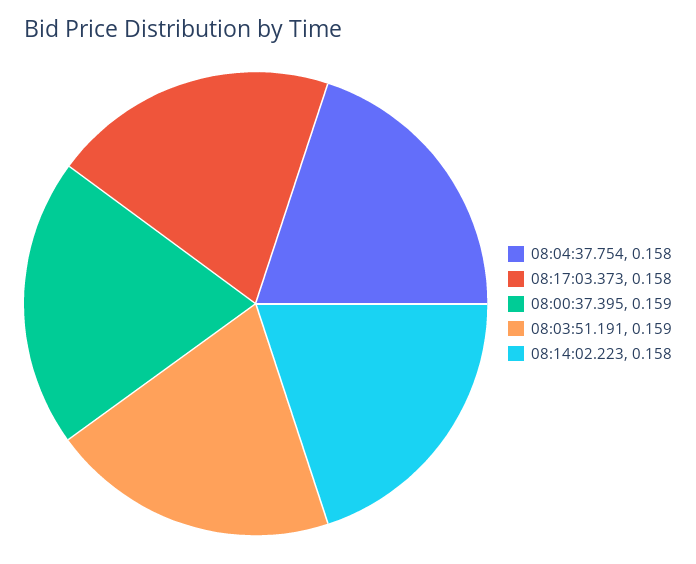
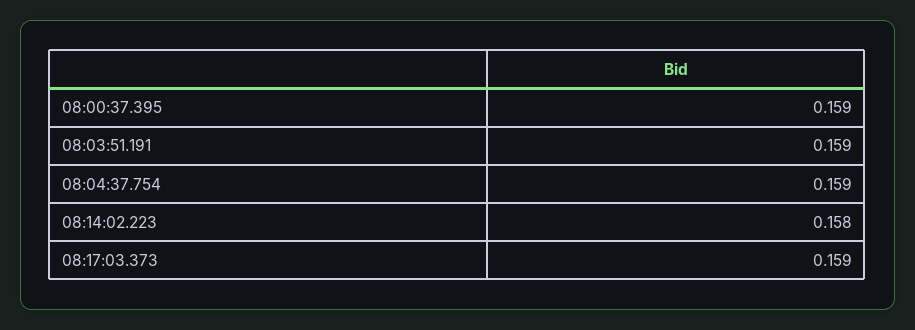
08:04:37.754: 0.158 -> 0.159
08:17:03.373: 0.158 -> 0.159

